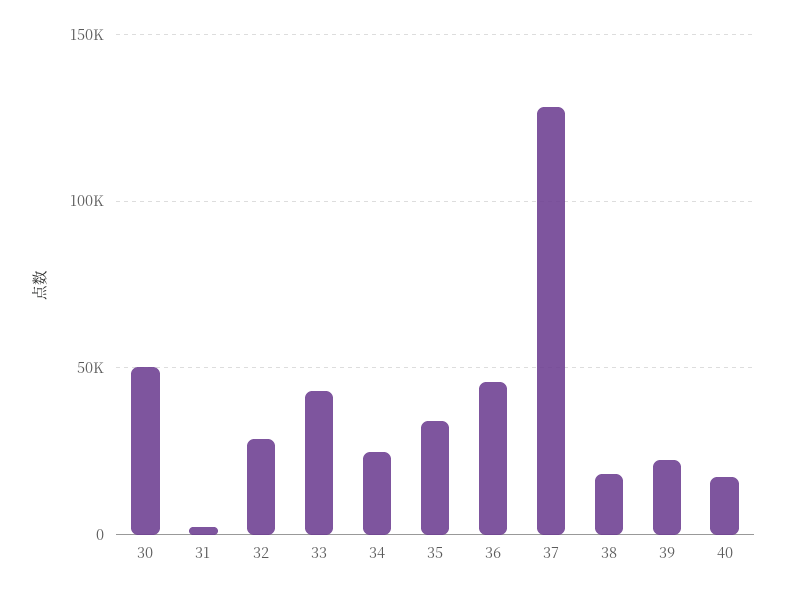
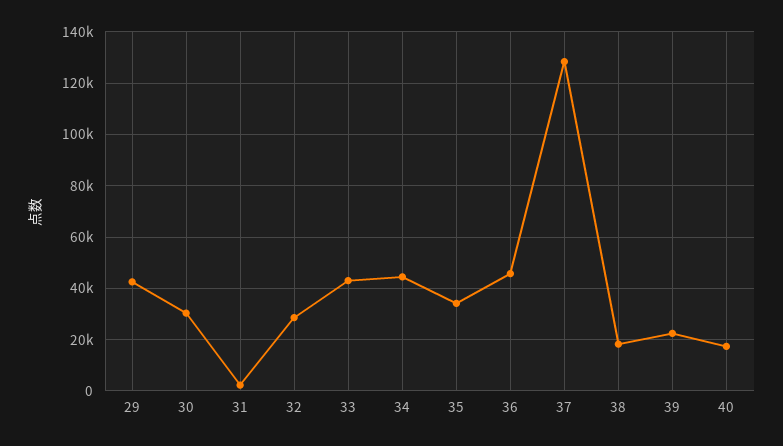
30: 50000 -> 30000
34: 25000 -> 45000
29: none -> 42500

